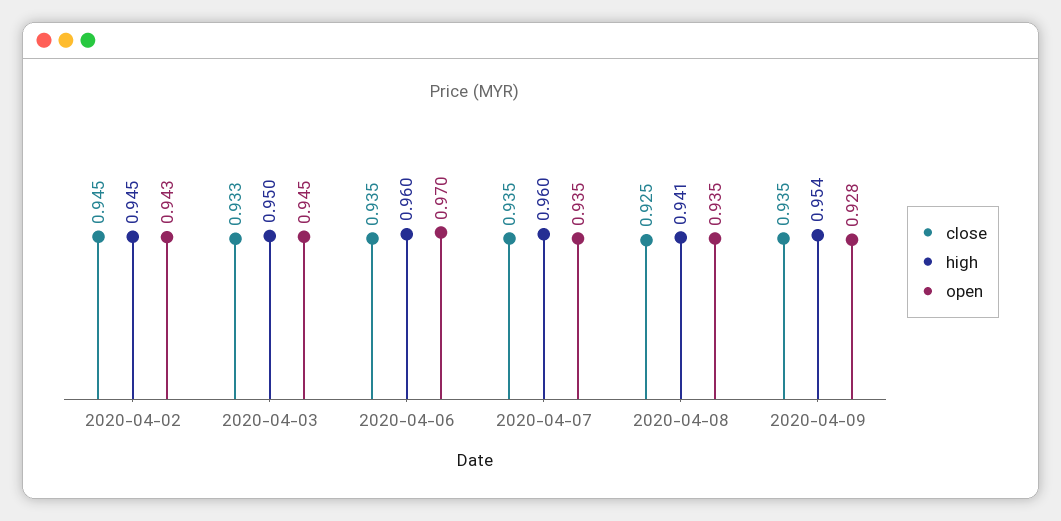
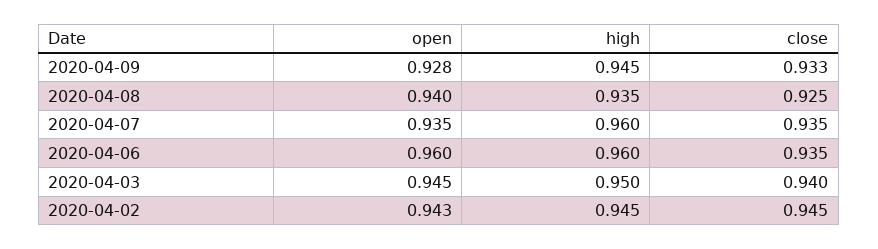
close, 2020-04-03: 0.933 -> 0.94
open, 2020-04-06: 0.97 -> 0.96
high, 2020-04-08: 0.941 -> 0.935
open, 2020-04-08: 0.935 -> 0.94
close, 2020-04-09: 0.935 -> 0.933
high, 2020-04-09: 0.954 -> 0.945

